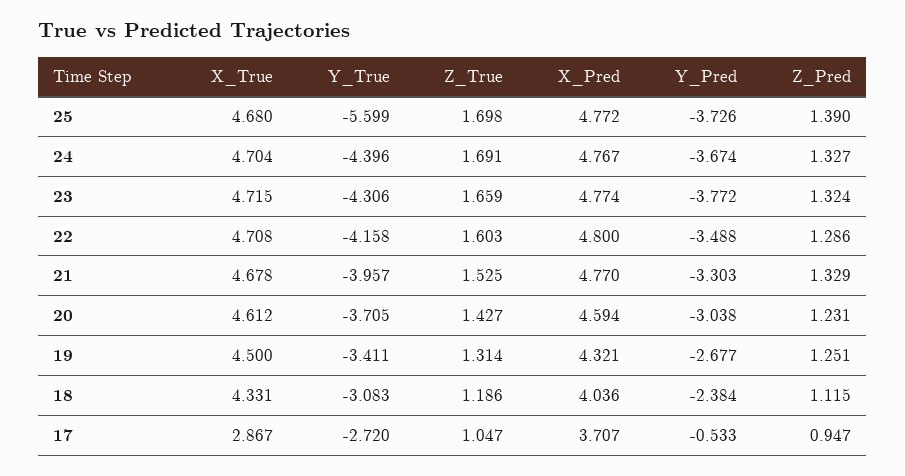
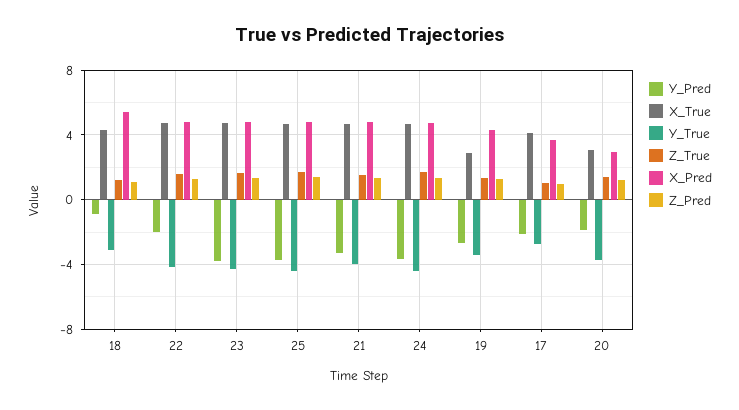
Y_True, 25: -5.599 -> -4.5
Y_Pred, 22: -3.488 -> -2
X_True, 20: 4.612 -> 3
X_Pred, 20: 4.594 -> 3
Y_Pred, 20: -3.038 -> -2
X_True, 19: 4.5 -> 3
X_Pred, 18: 4.036 -> 5.5
Y_Pred, 18: -2.384 -> -1
X_True, 17: 2.867 -> 4
Y_Pred, 17: -0.533 -> -2

